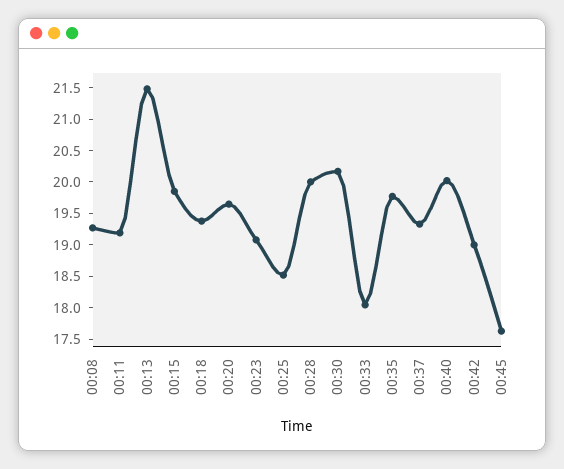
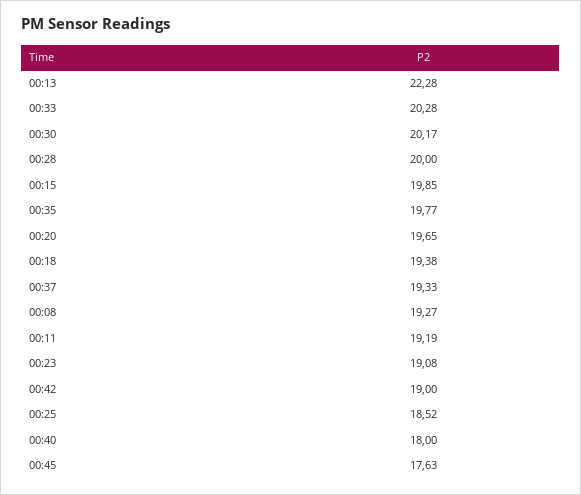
00:13: 21.5 -> 22.28
00:33: 18 -> 20.28
00:40: 20 -> 18

